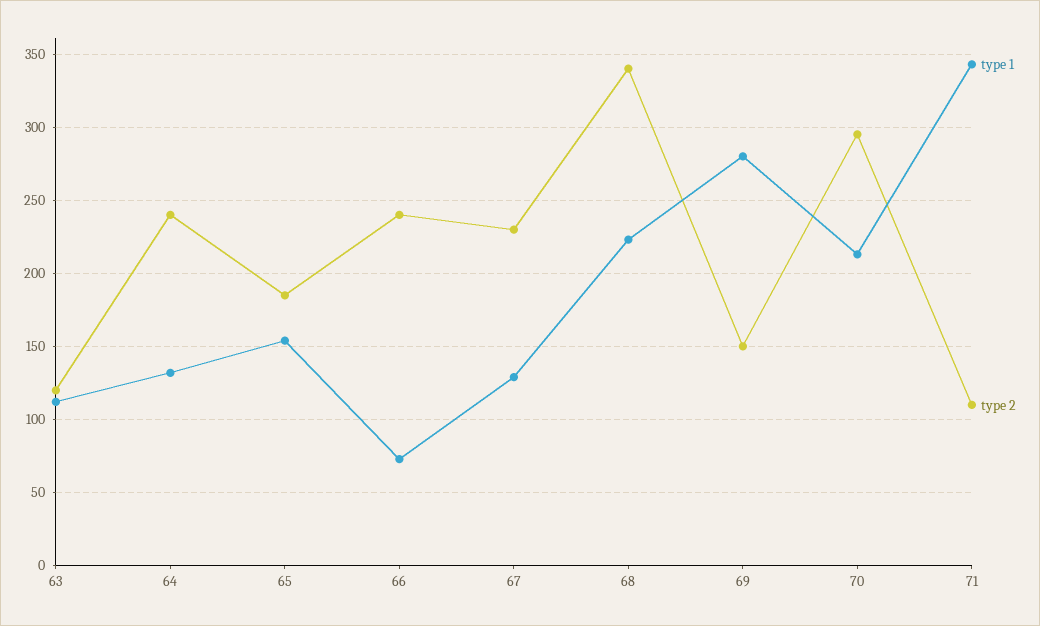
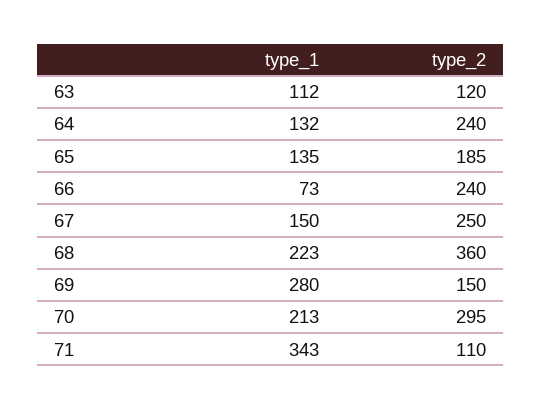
type 1, 65: 155 -> 135
type 1, 67: 130 -> 150
type 2, 67: 230 -> 250
type 2, 68: 340 -> 360

